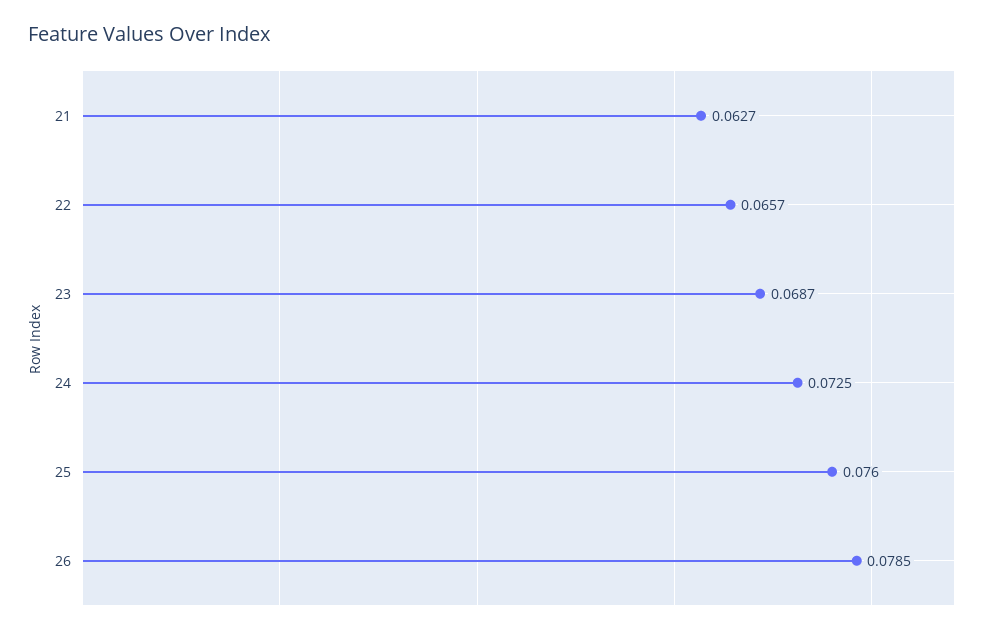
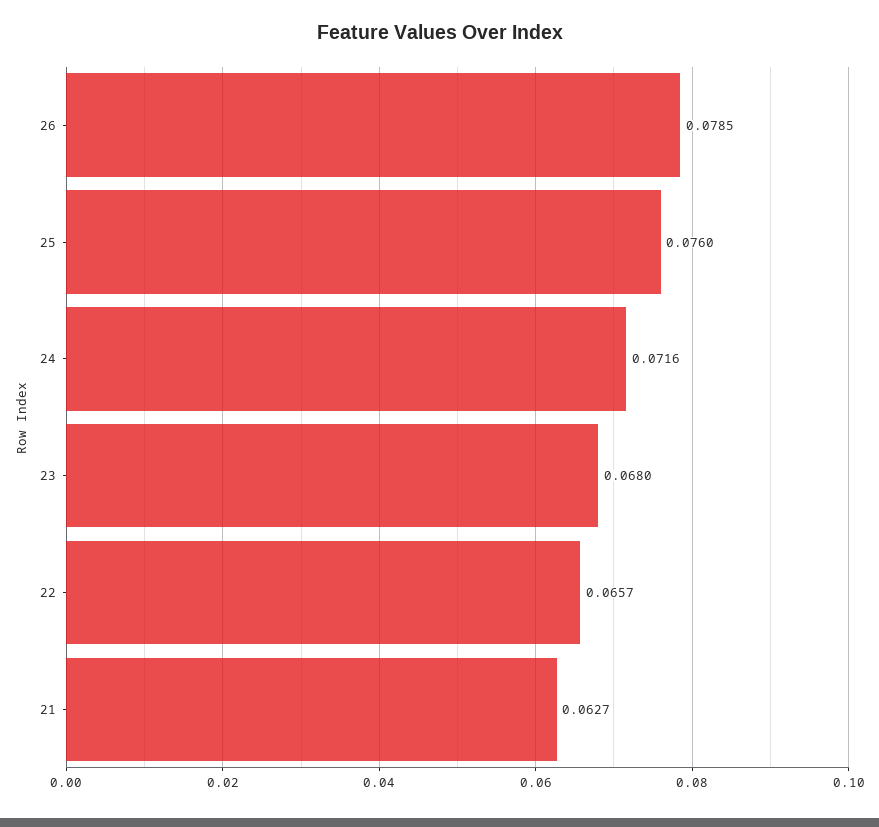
23: 0.0687 -> 0.068
24: 0.0725 -> 0.0716

